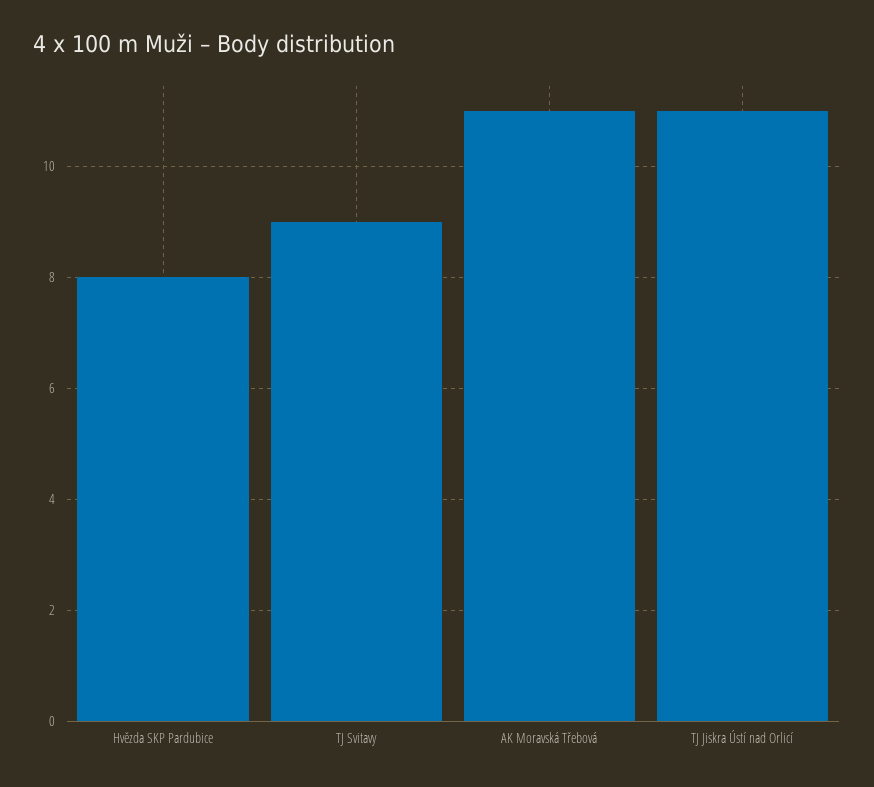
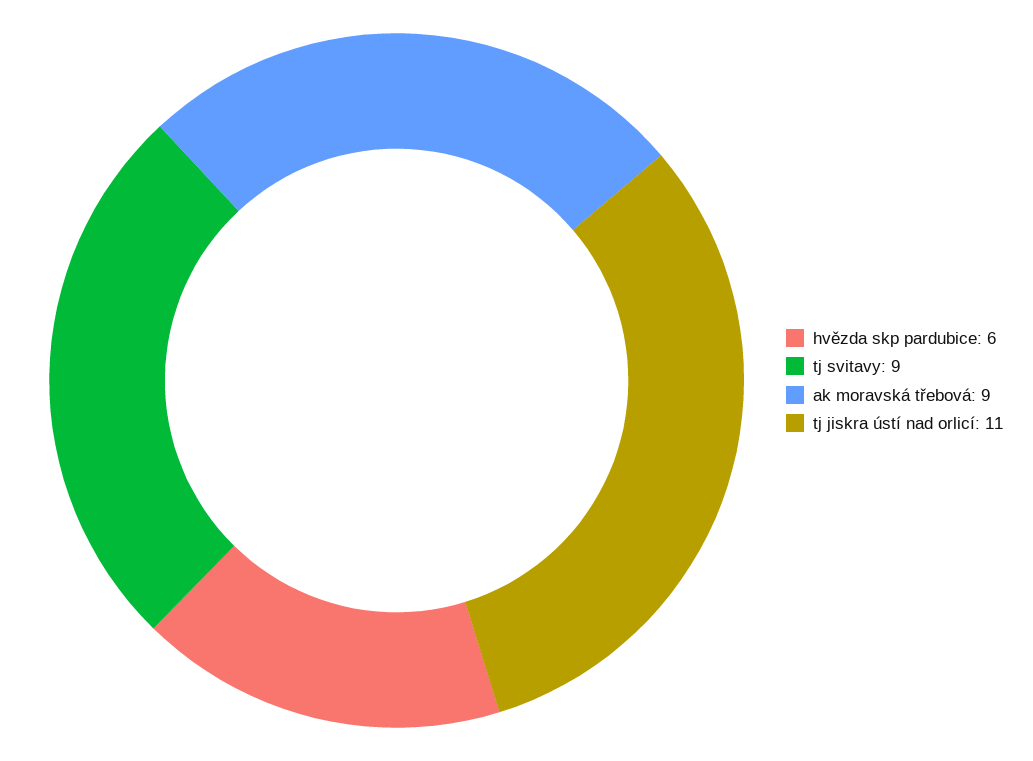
Hvězda SKP Pardubice: 8 -> 6
AK Moravská Třebová: 11 -> 9

